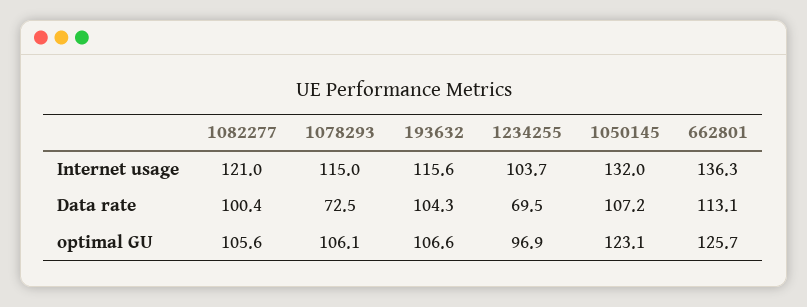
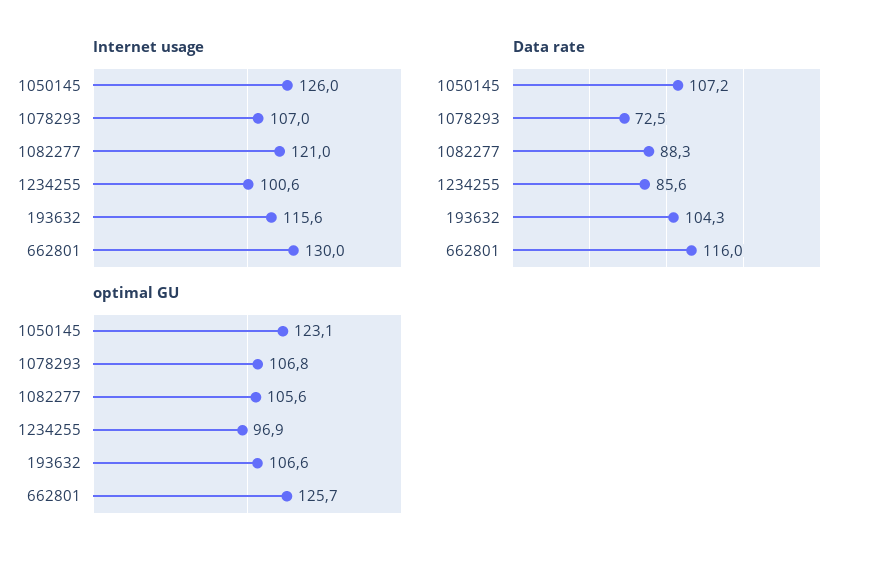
Internet usage, 1078293: 115 -> 107
Internet usage, 1234255: 103.7 -> 100.6
Internet usage, 1050145: 132 -> 126
Internet usage, 662801: 136.3 -> 130
Data rate, 1082277: 100.4 -> 88.3
Data rate, 1234255: 69.5 -> 85.6
Data rate, 662801: 113.1 -> 116
optimal GU, 1078293: 106.1 -> 106.8

